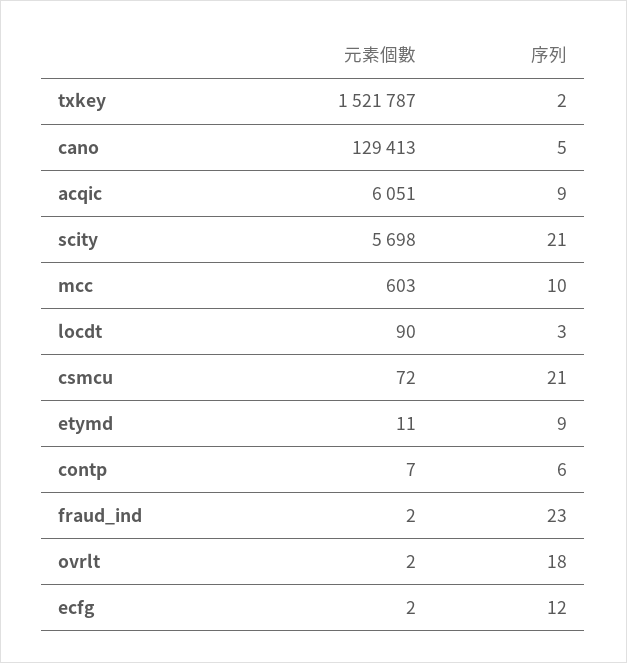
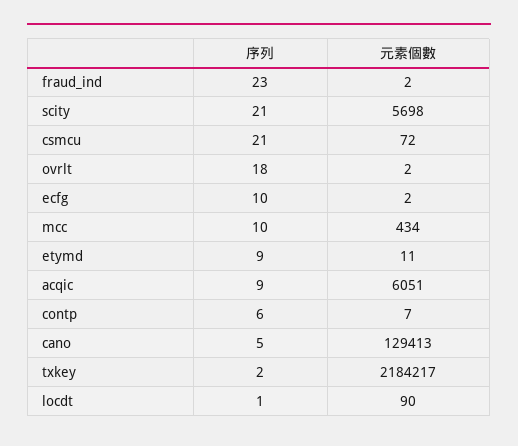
元素個數, txkey: 1521787 -> 2184217
元素個數, mcc: 603 -> 434
序列, locdt: 3 -> 1
序列, ecfg: 12 -> 10

